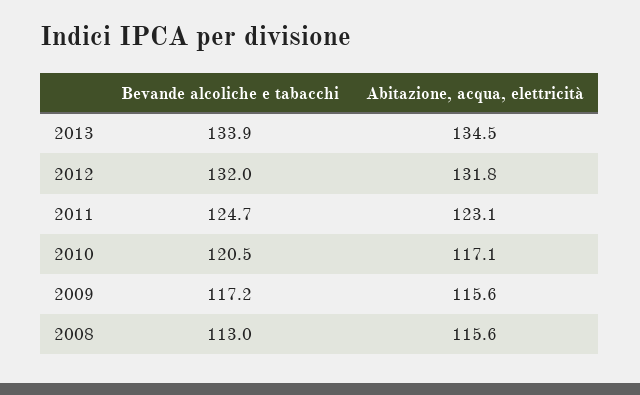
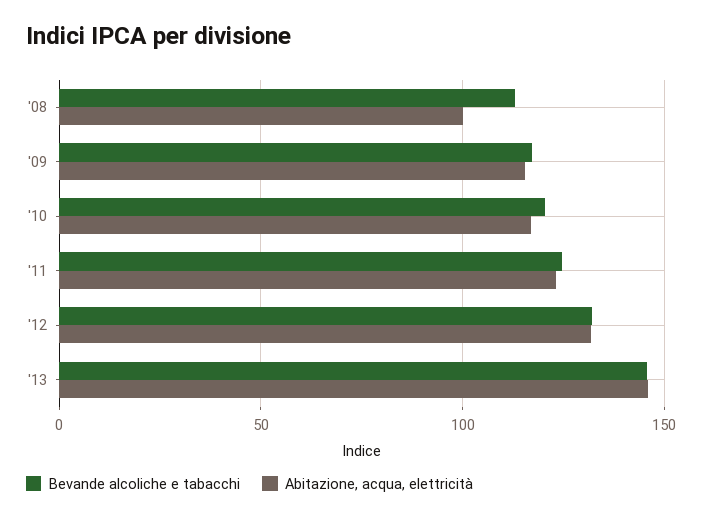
Bevande alcoliche e tabacchi, 2013: 133.9 -> 145
Abitazione, acqua, elettricità, 2013: 134.5 -> 145
Abitazione, acqua, elettricità, 2008: 115.6 -> 100

